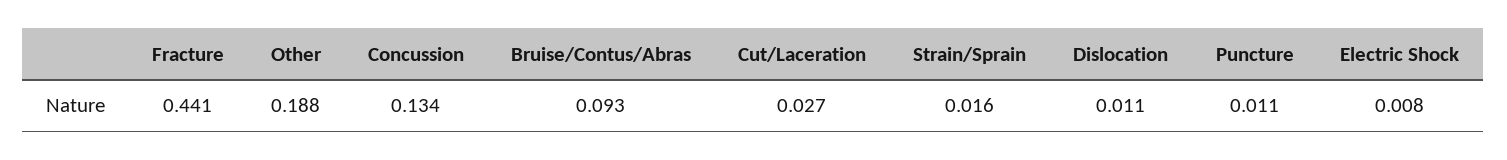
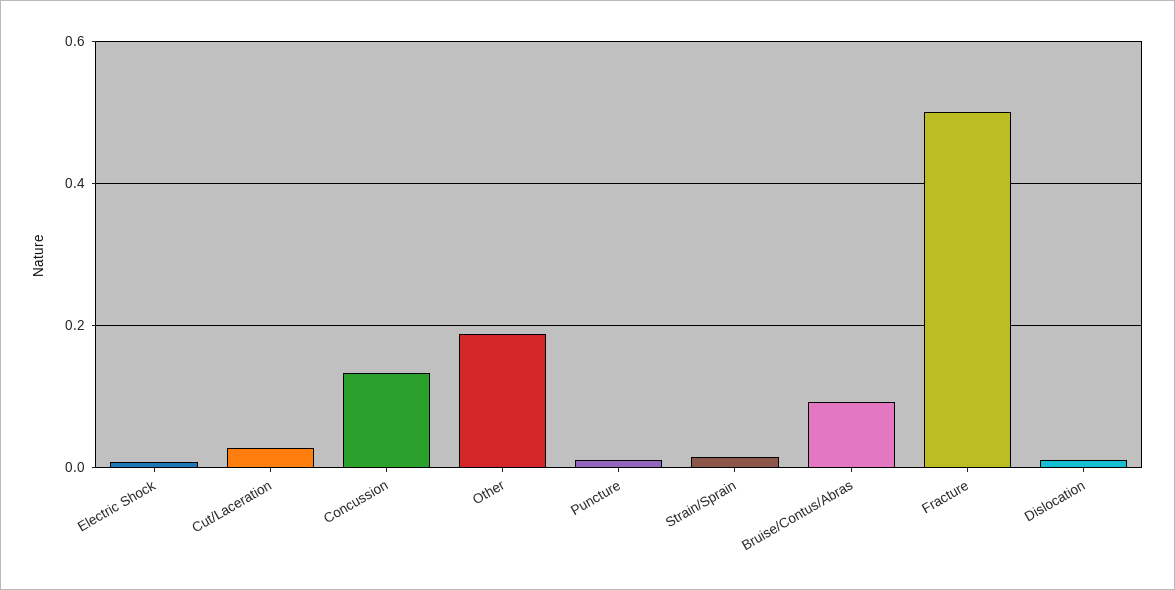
Fracture: 0.441 -> 0.5

